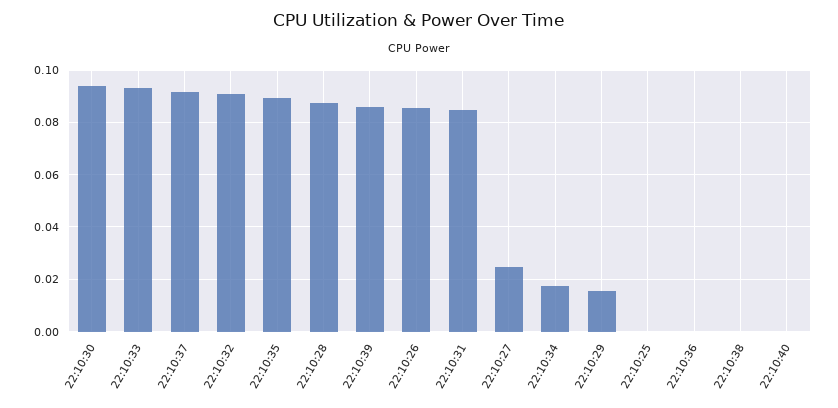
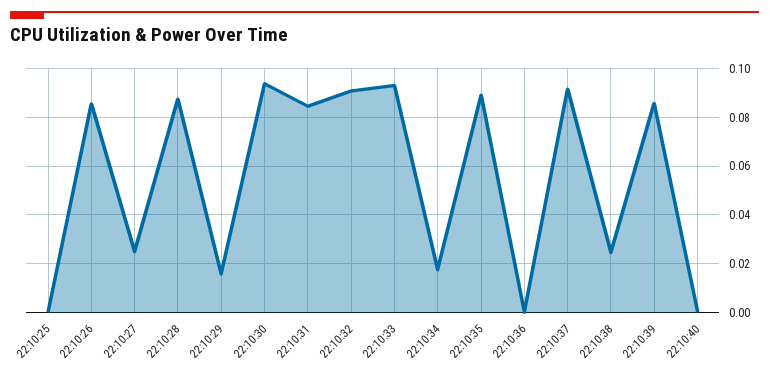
22:10:38: 0 -> 0.025

